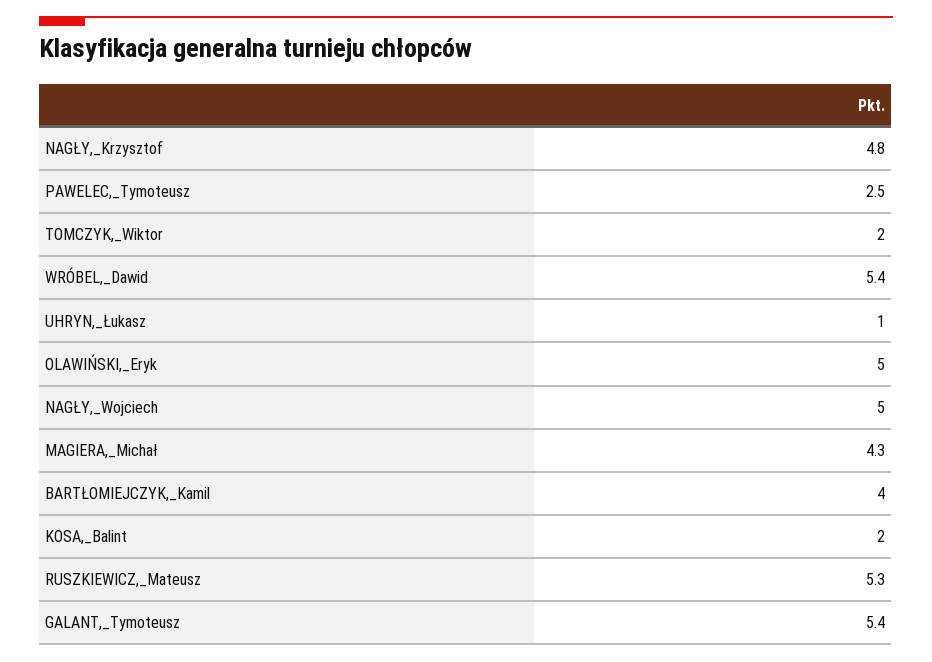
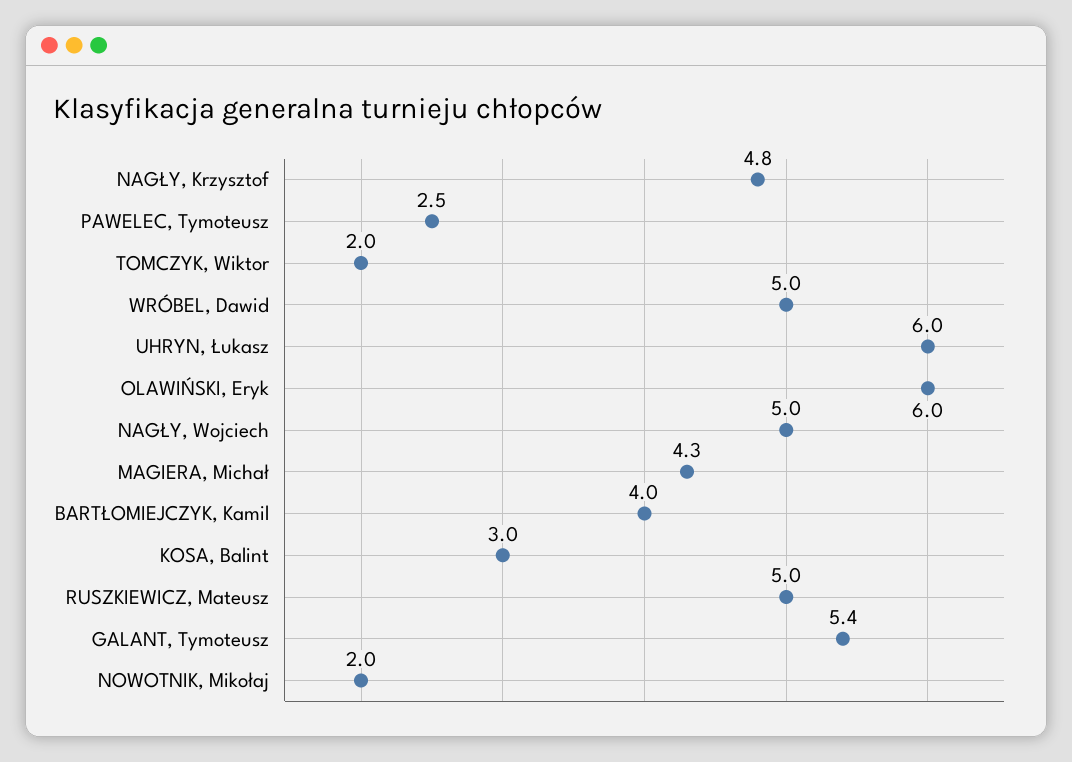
WRÓBEL,_Dawid: 5.4 -> 5
UHRYN,_Łukasz: 1 -> 6
OLAWIŃSKI,_Eryk: 5 -> 6
KOSA,_Balint: 2 -> 3
RUSZKIEWICZ,_Mateusz: 5.3 -> 5
NOWOTNIK, Mikołaj: none -> 2

